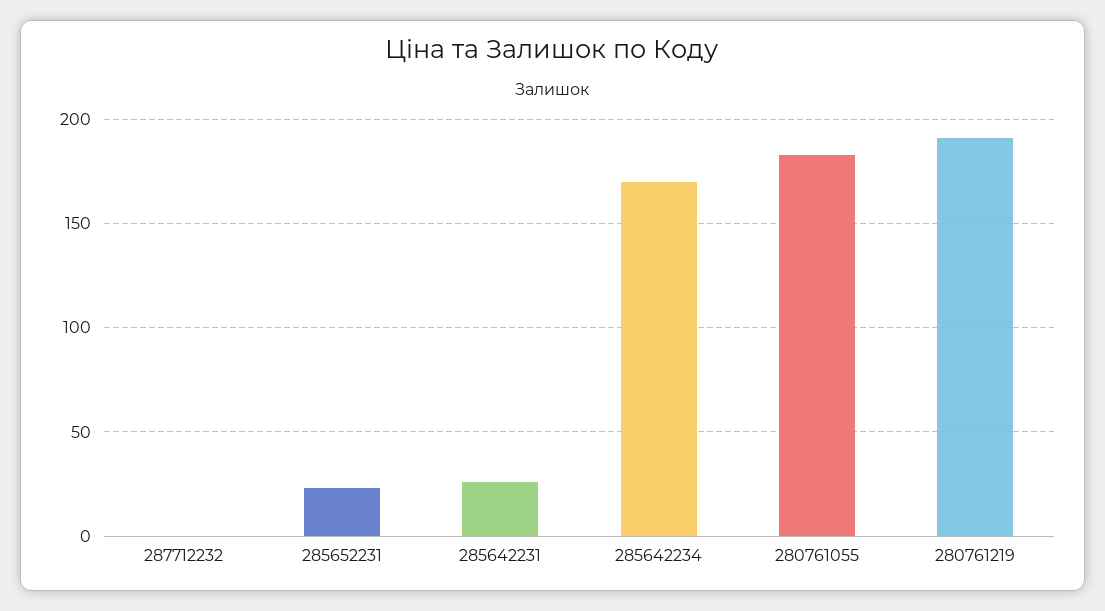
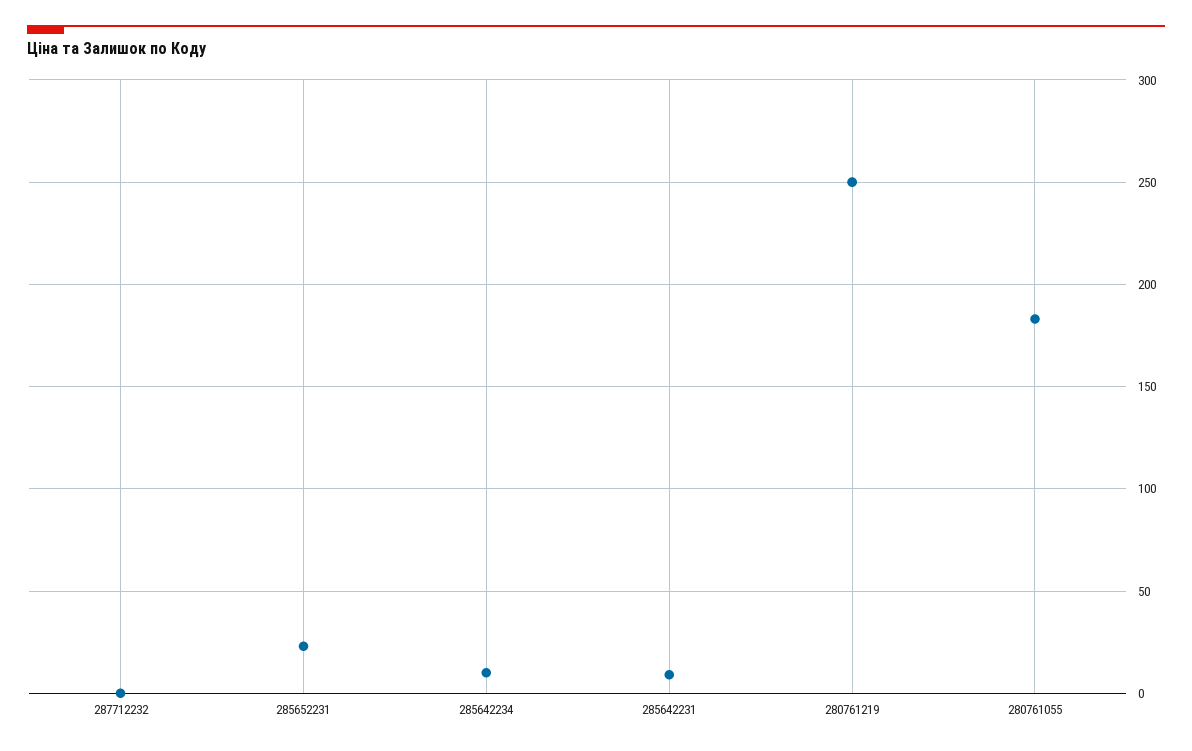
285642231: 25 -> 10
285642234: 170 -> 10
280761219: 190 -> 250

